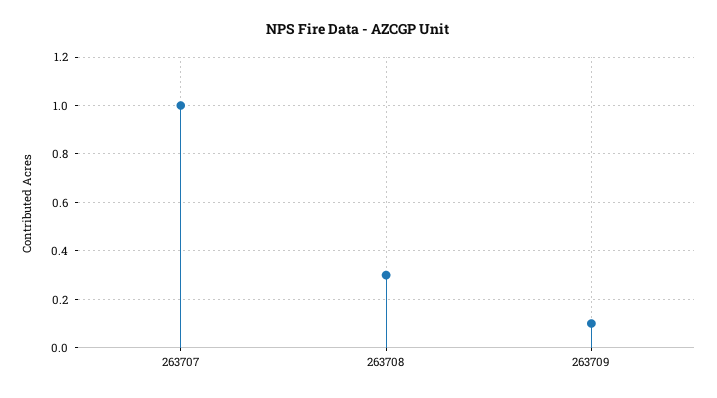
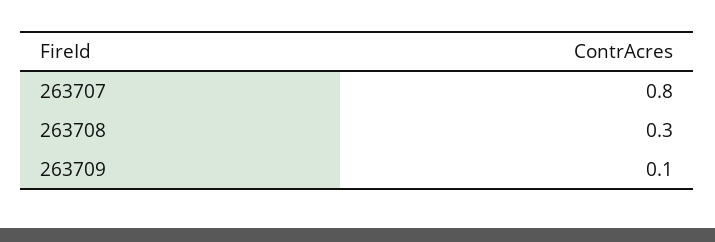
263707: 1 -> 0.8

